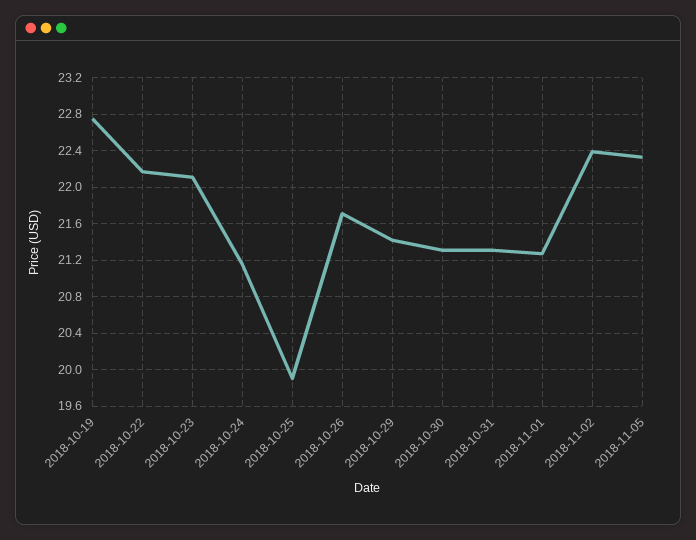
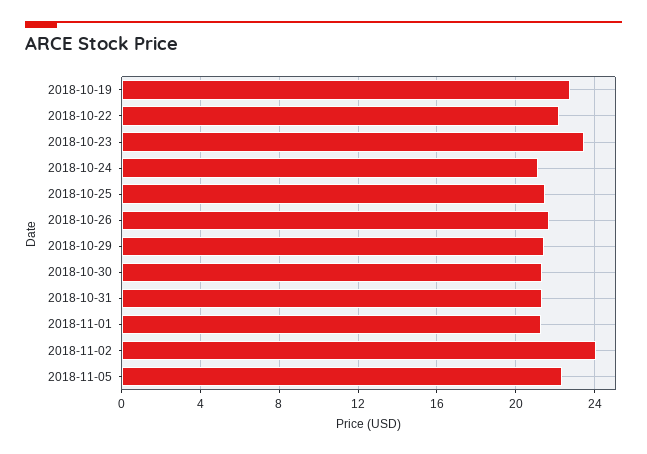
2018-10-23: 22.1 -> 23.5
2018-10-25: 19.9 -> 21.5
2018-11-02: 22.4 -> 24

